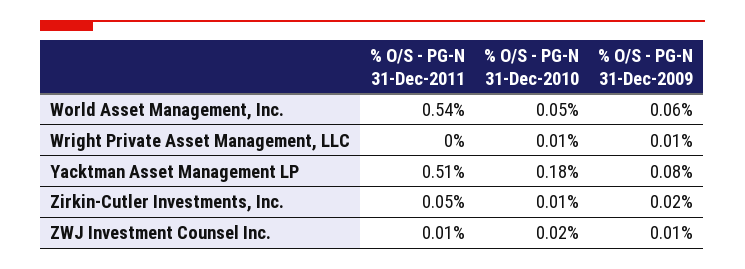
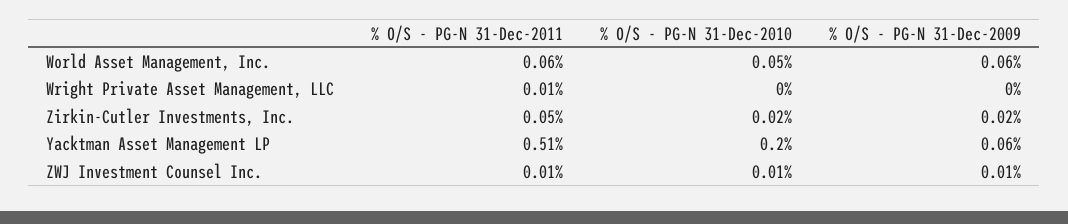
% O/S - PG-N 31-Dec-2011, World Asset Management, Inc.: 0.54 -> 0.06
% O/S - PG-N 31-Dec-2011, Wright Private Asset Management, LLC: 0 -> 0.01
% O/S - PG-N 31-Dec-2010, Wright Private Asset Management, LLC: 0.01 -> 0
% O/S - PG-N 31-Dec-2009, Wright Private Asset Management, LLC: 0.01 -> 0
% O/S - PG-N 31-Dec-2010, Yacktman Asset Management LP: 0.18 -> 0.2
% O/S - PG-N 31-Dec-2009, Yacktman Asset Management LP: 0.08 -> 0.06
% O/S - PG-N 31-Dec-2010, Zirkin-Cutler Investments, Inc.: 0.01 -> 0.02
% O/S - PG-N 31-Dec-2010, ZWJ Investment Counsel Inc.: 0.02 -> 0.01

